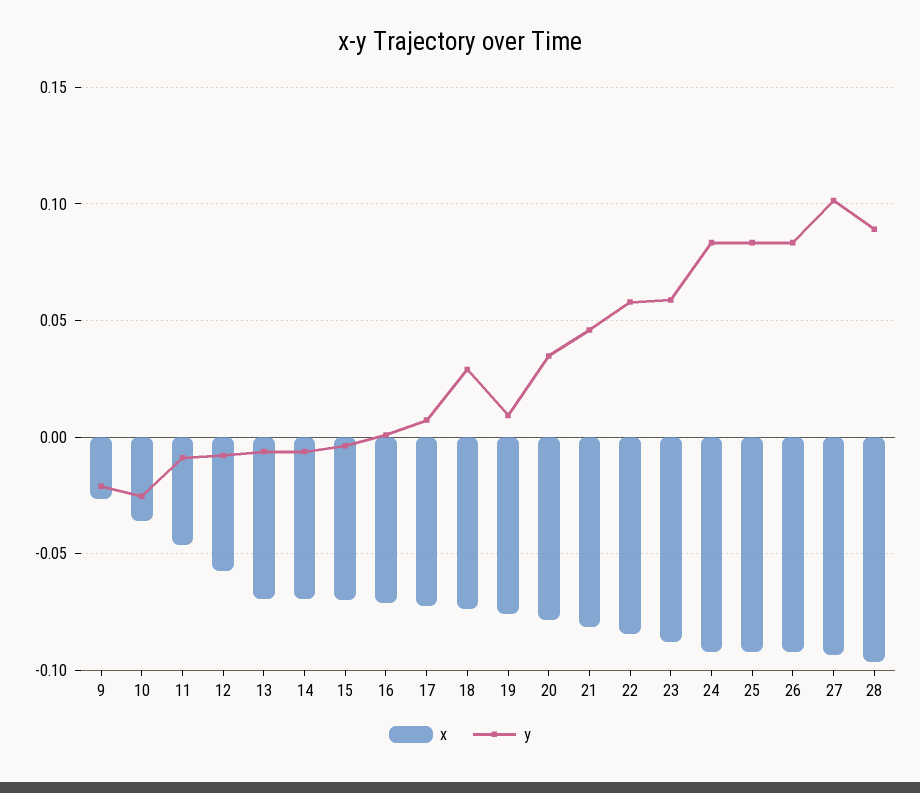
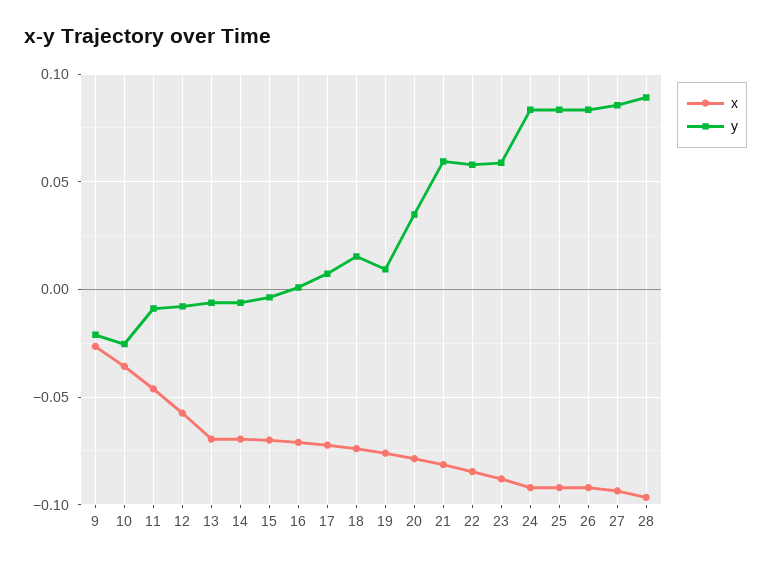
y, 18: 0.03 -> 0.015
y, 21: 0.045 -> 0.06
y, 27: 0.1 -> 0.085

